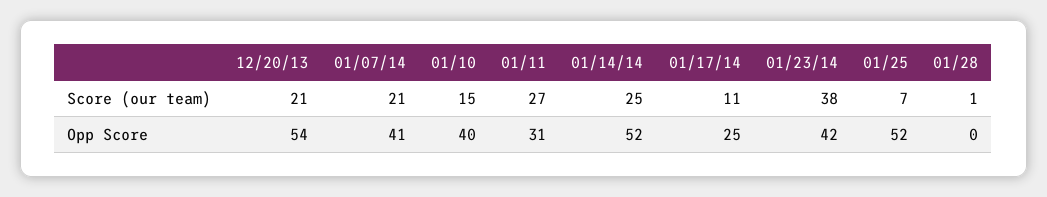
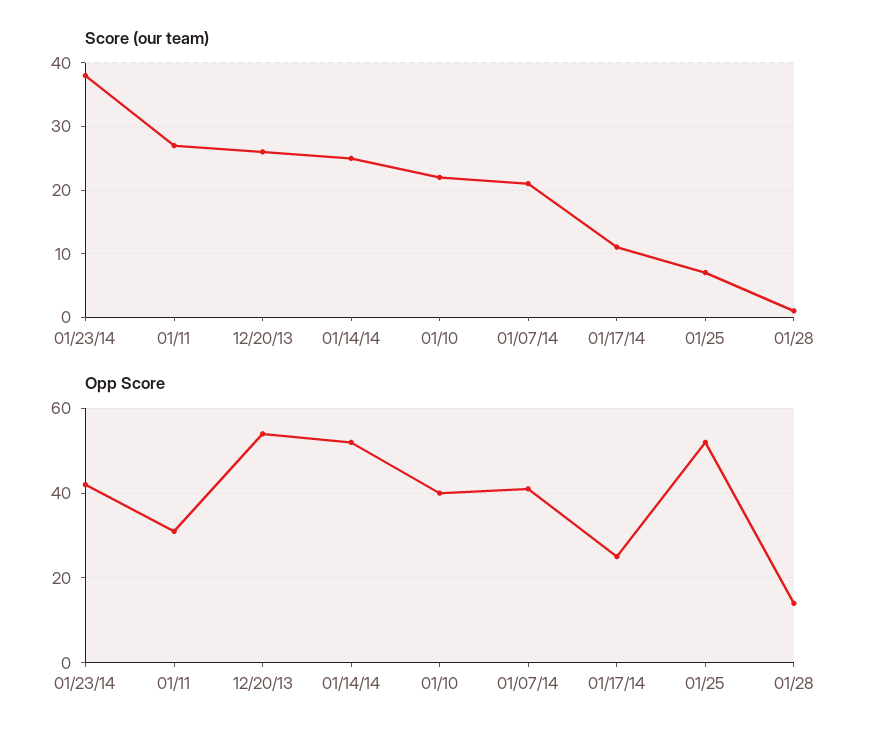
Score (our team), 12/20/13: 21 -> 26
Score (our team), 01/10: 15 -> 22
Opp Score, 01/28: 0 -> 15

